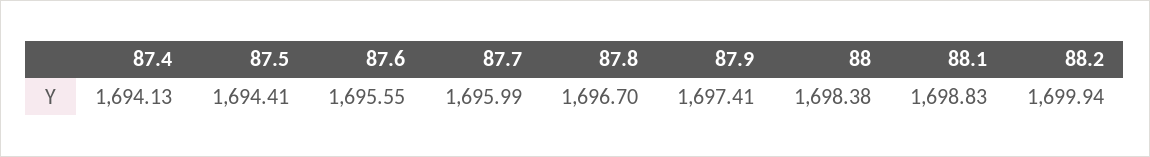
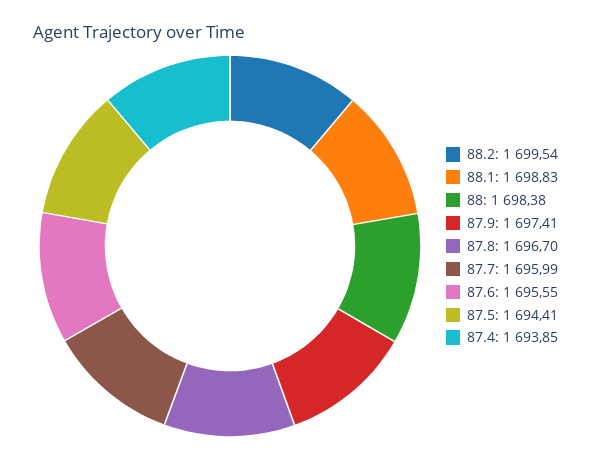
87.4: 1694.13 -> 1693.85
88.2: 1699.94 -> 1699.54

